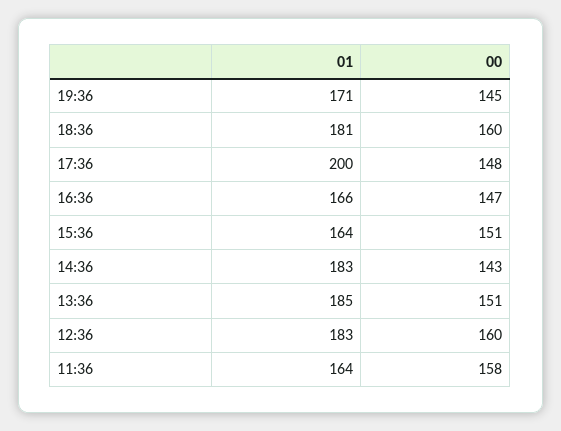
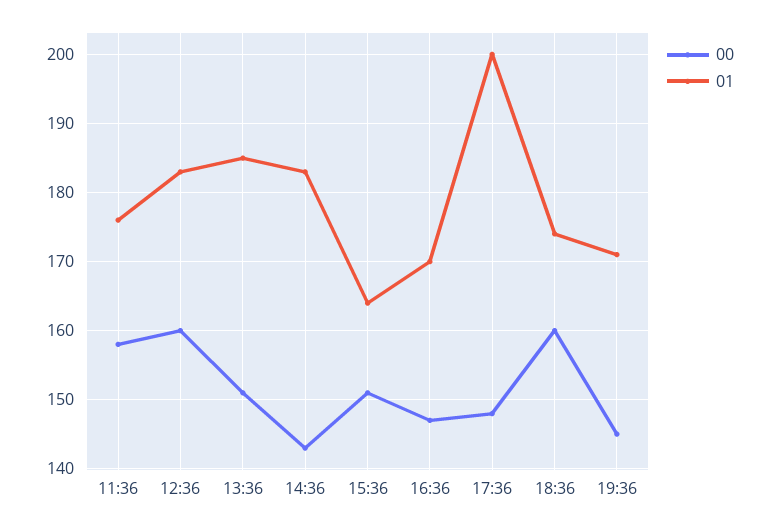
01, 18:36: 181 -> 174
01, 16:36: 166 -> 170
01, 11:36: 164 -> 176

